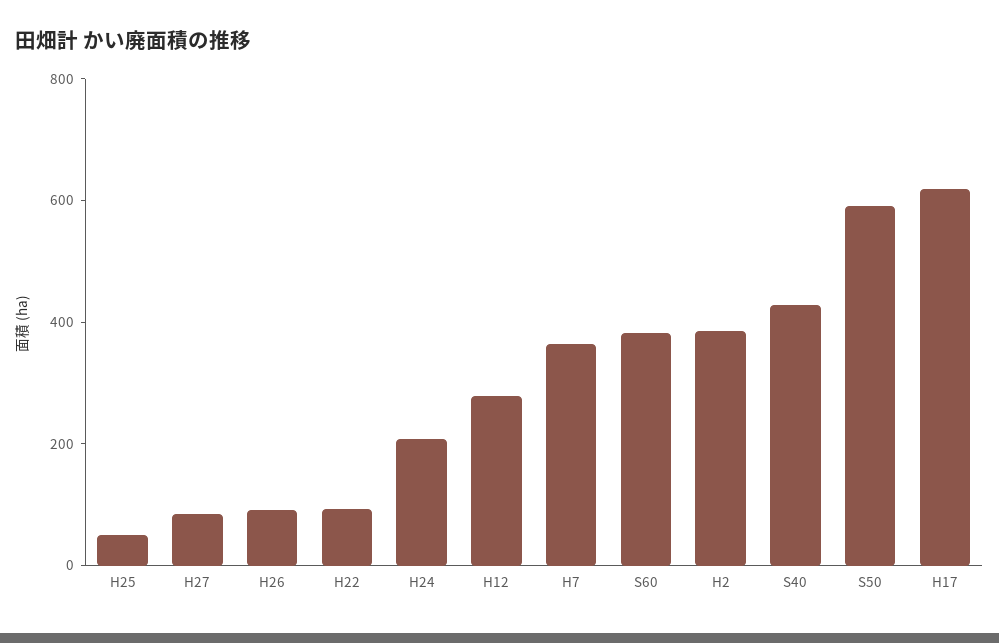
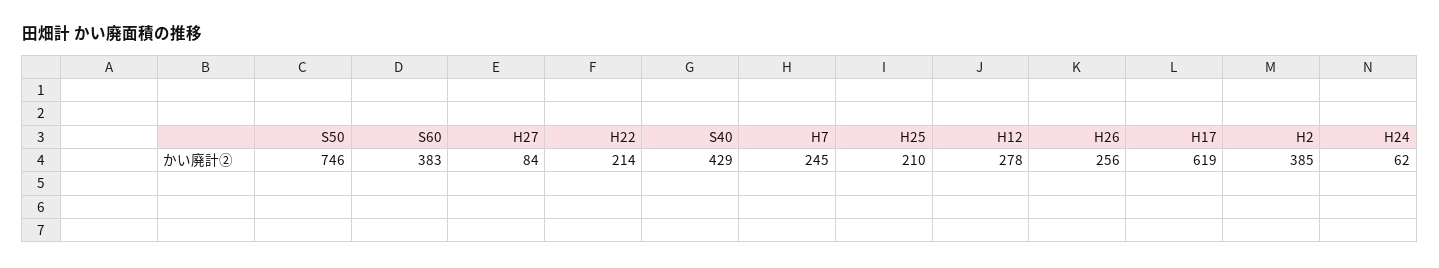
H25: 50 -> 210
H26: 100 -> 256
H22: 100 -> 214
H24: 200 -> 62
H7: 350 -> 245
S50: 600 -> 746

